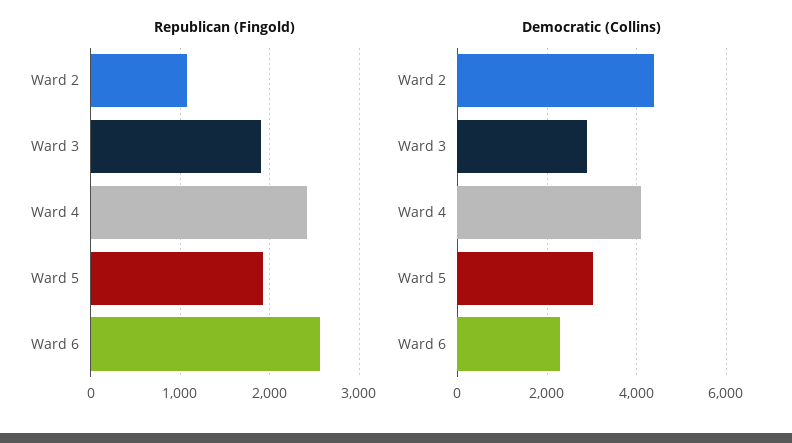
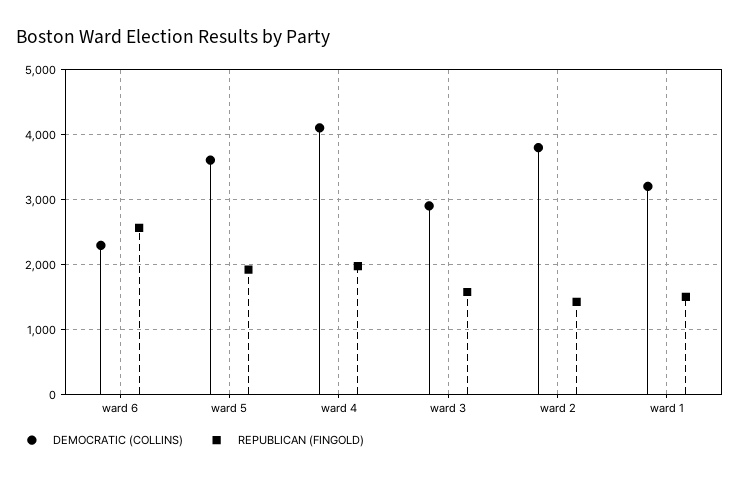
Republican (Fingold), Ward 2: 1100 -> 1400
Republican (Fingold), Ward 3: 1900 -> 1600
Republican (Fingold), Ward 4: 2400 -> 2000
Democratic (Collins), Ward 2: 4400 -> 3800
Democratic (Collins), Ward 5: 3000 -> 3600
Democratic (Collins), ward 1: none -> 3200
Republican (Fingold), ward 1: none -> 1500

